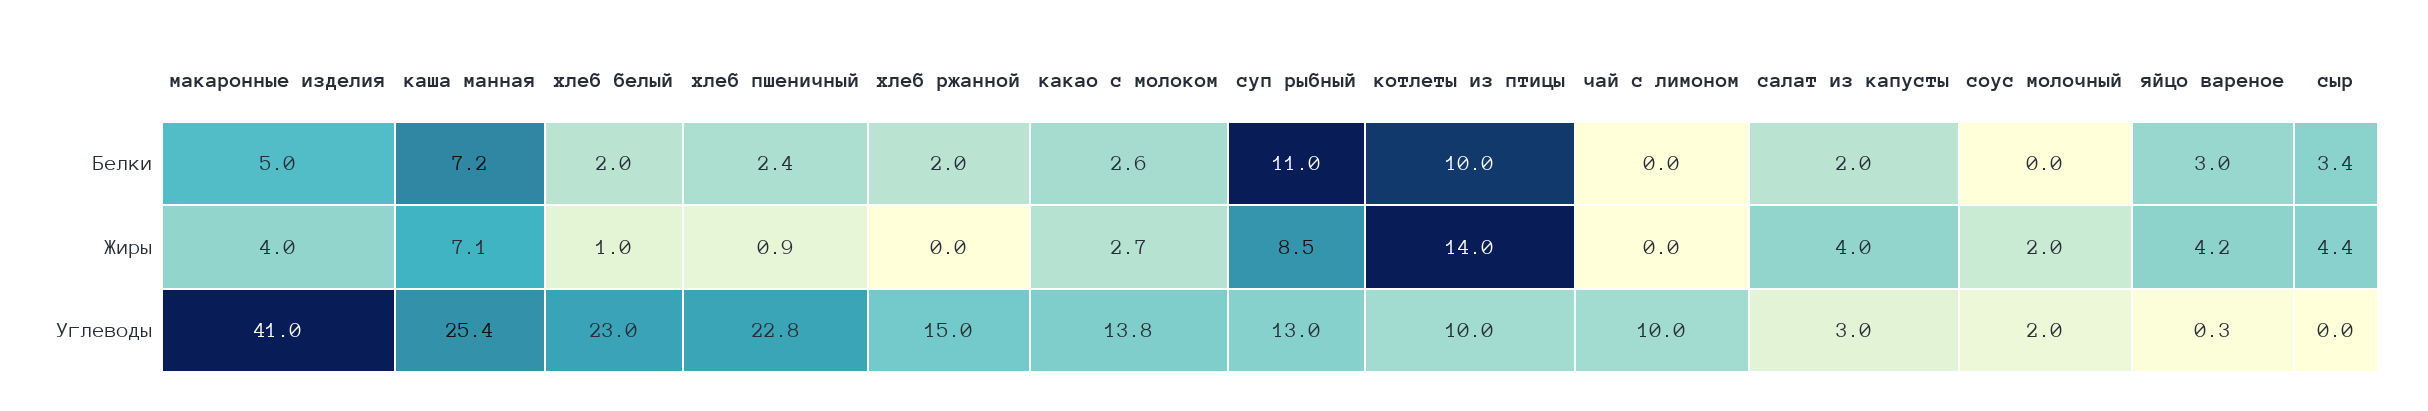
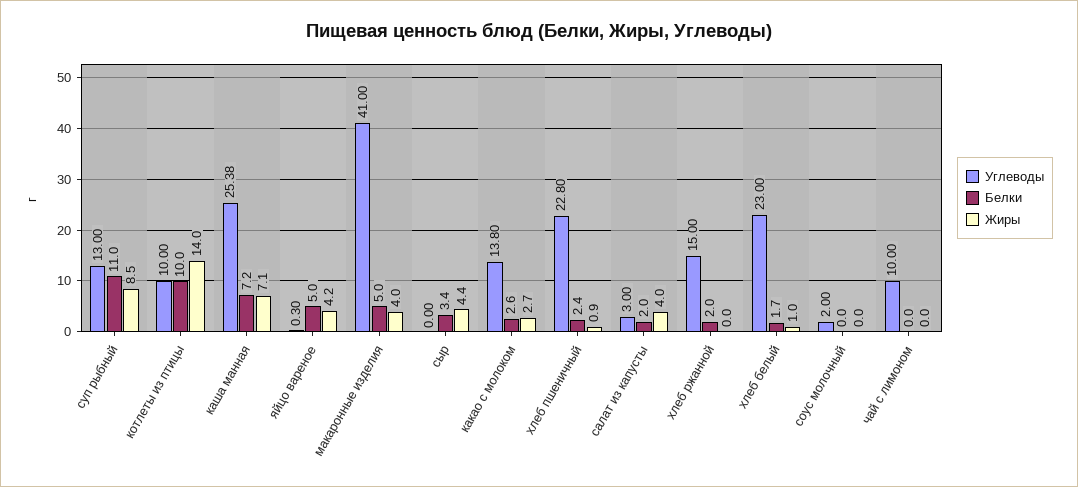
Белки, хлеб белый: 2 -> 1.7
Белки, яйцо вареное: 3 -> 5
Жиры, соус молочный: 2 -> 0

